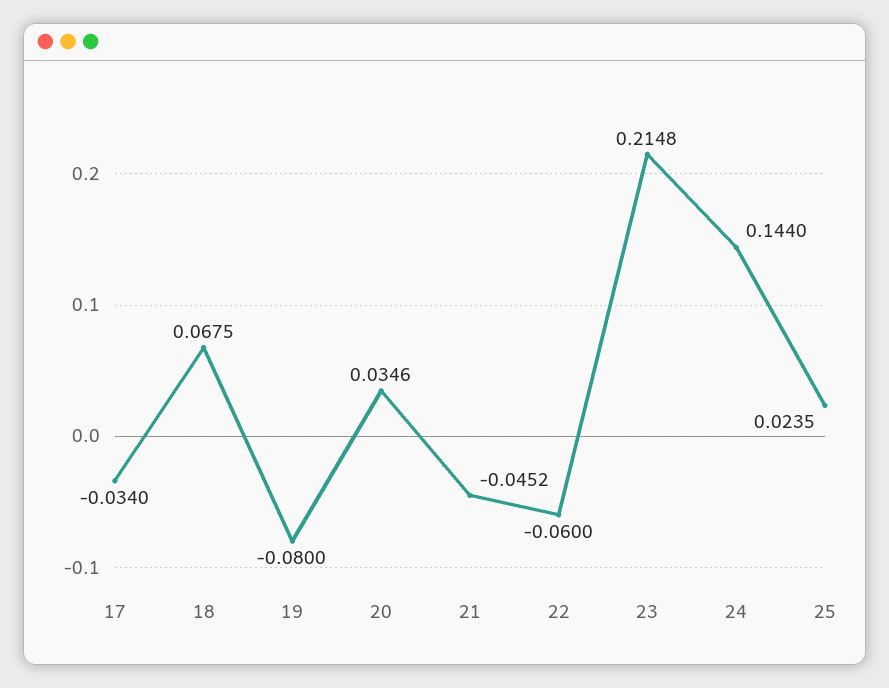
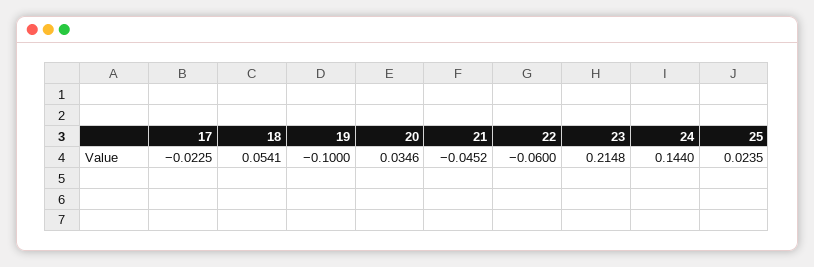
17: -0.034 -> -0.0225
18: 0.0675 -> 0.0541
19: -0.08 -> -0.1

